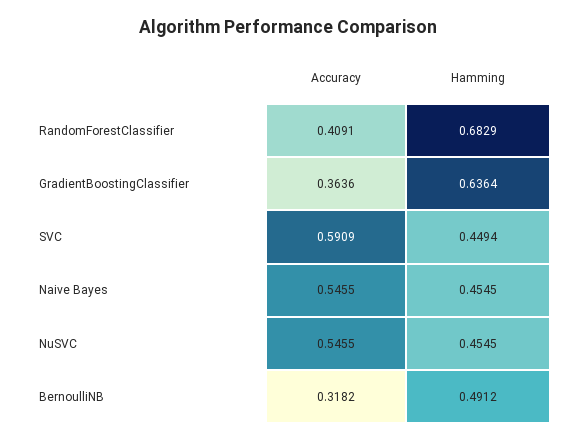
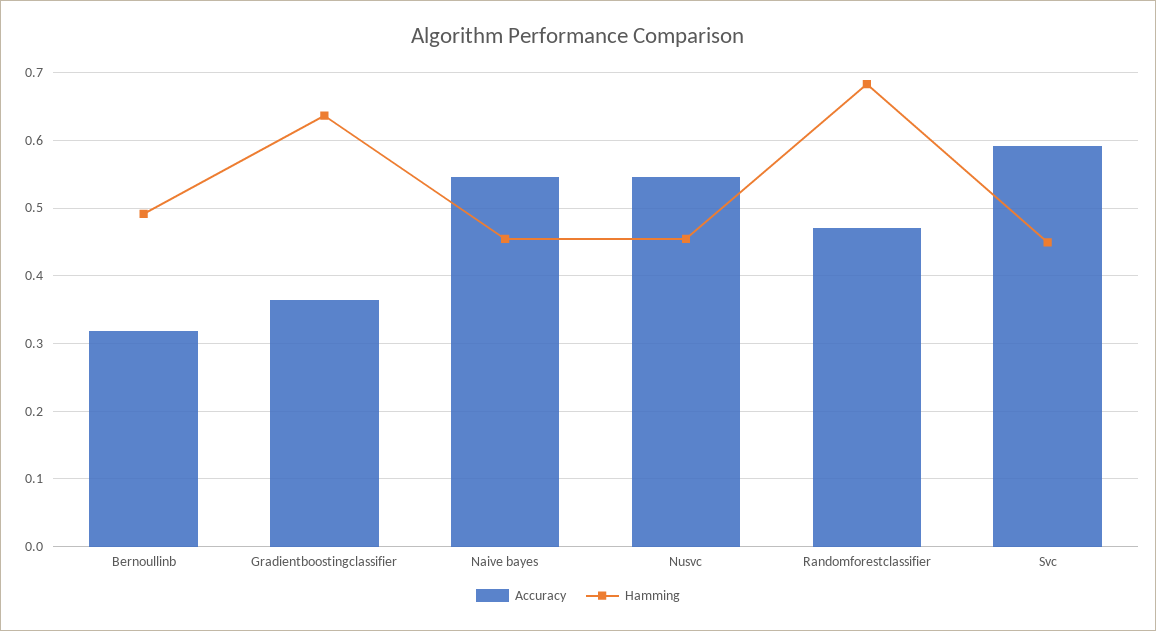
Accuracy, RandomForestClassifier: 0.4091 -> 0.47

